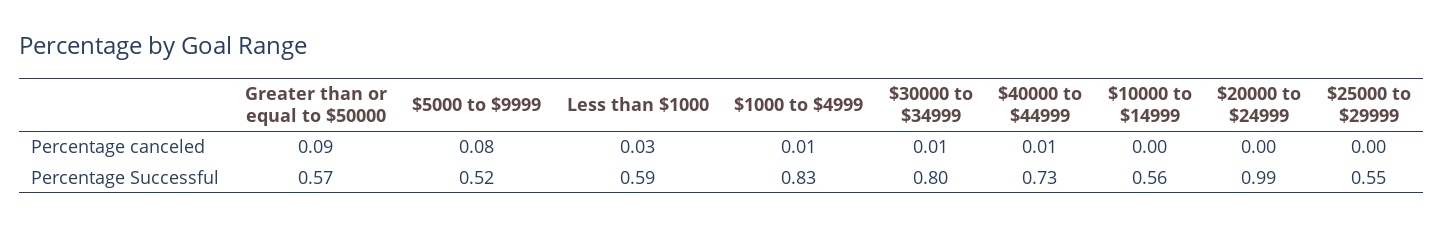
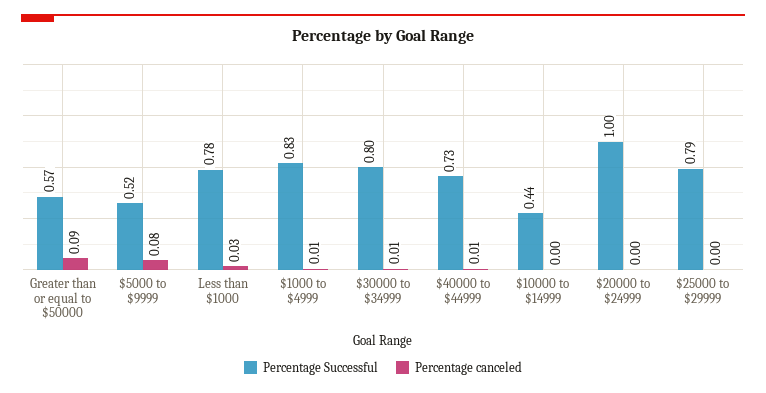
Percentage Successful, Less than $1000: 0.59 -> 0.78
Percentage Successful, $10000 to $14999: 0.56 -> 0.44
Percentage Successful, $20000 to $24999: 0.99 -> 1
Percentage Successful, $25000 to $29999: 0.55 -> 0.79

